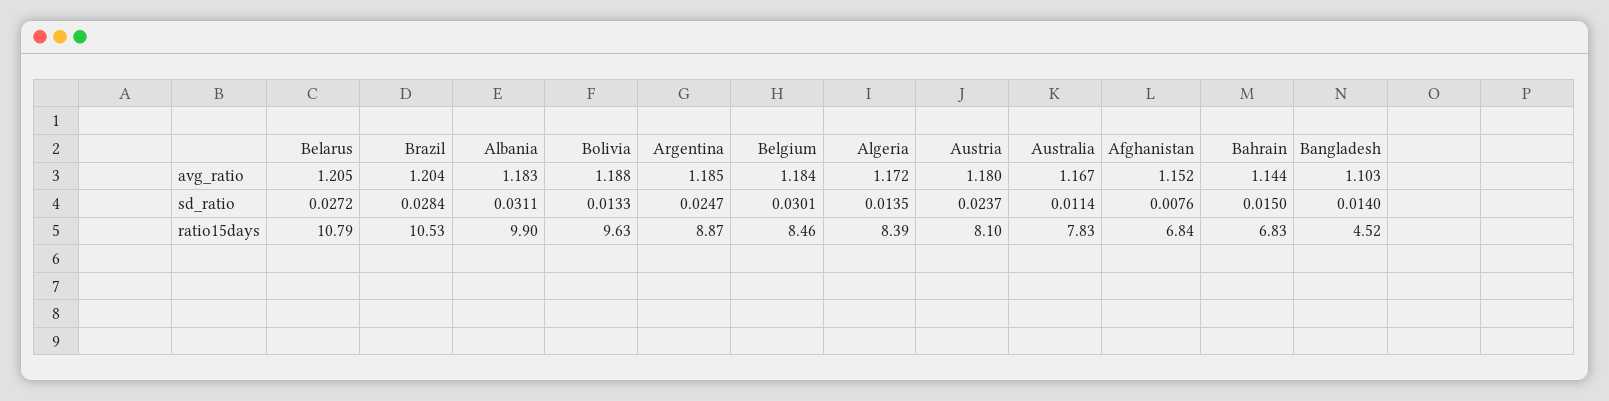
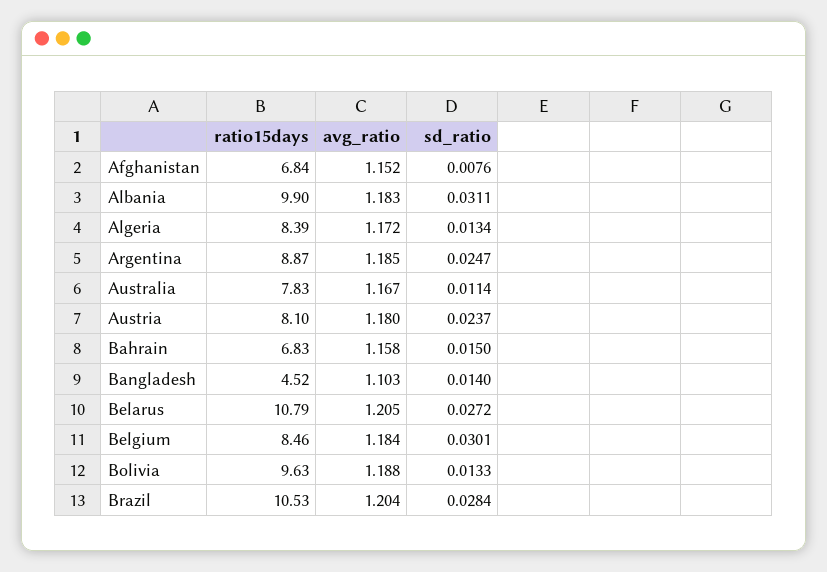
Bahrain, avg_ratio: 1.144 -> 1.158
Algeria, sd_ratio: 0.0135 -> 0.0134

